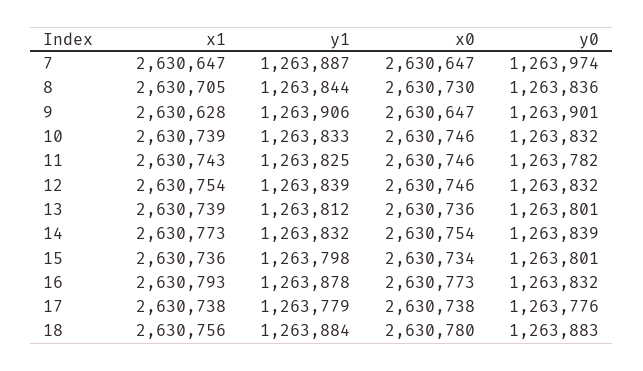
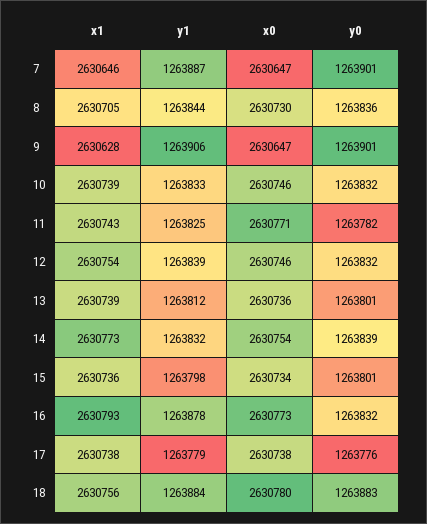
x1, 7: 2630647 -> 2630646
y0, 7: 1263974 -> 1263901
x0, 11: 2630746 -> 2630771

